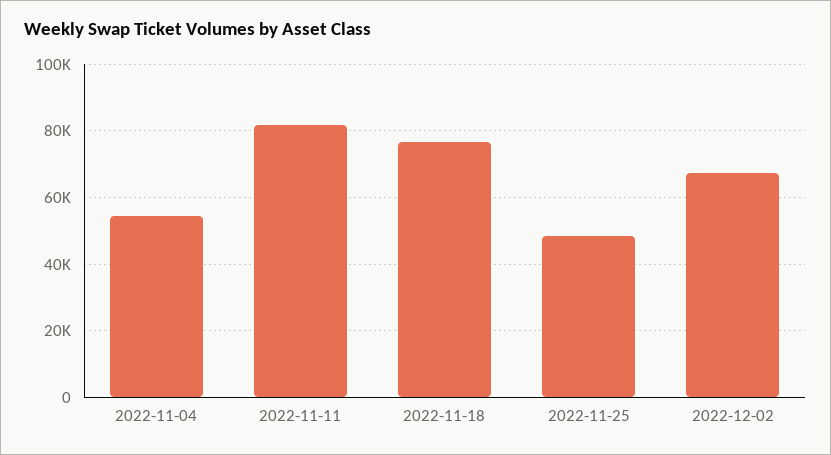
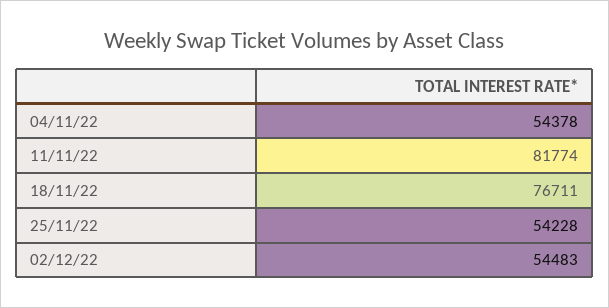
2022-11-25: 48000 -> 54228
2022-12-02: 68000 -> 54483

